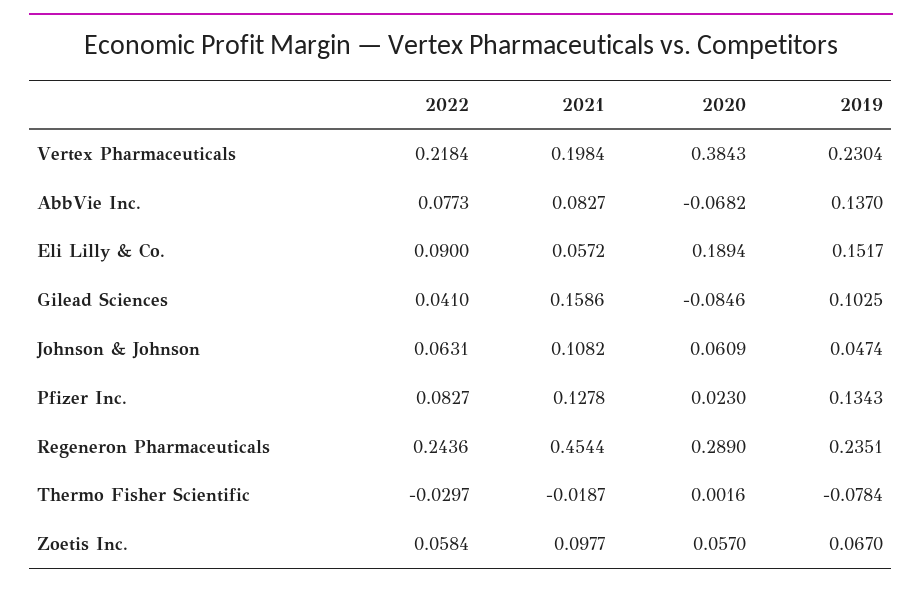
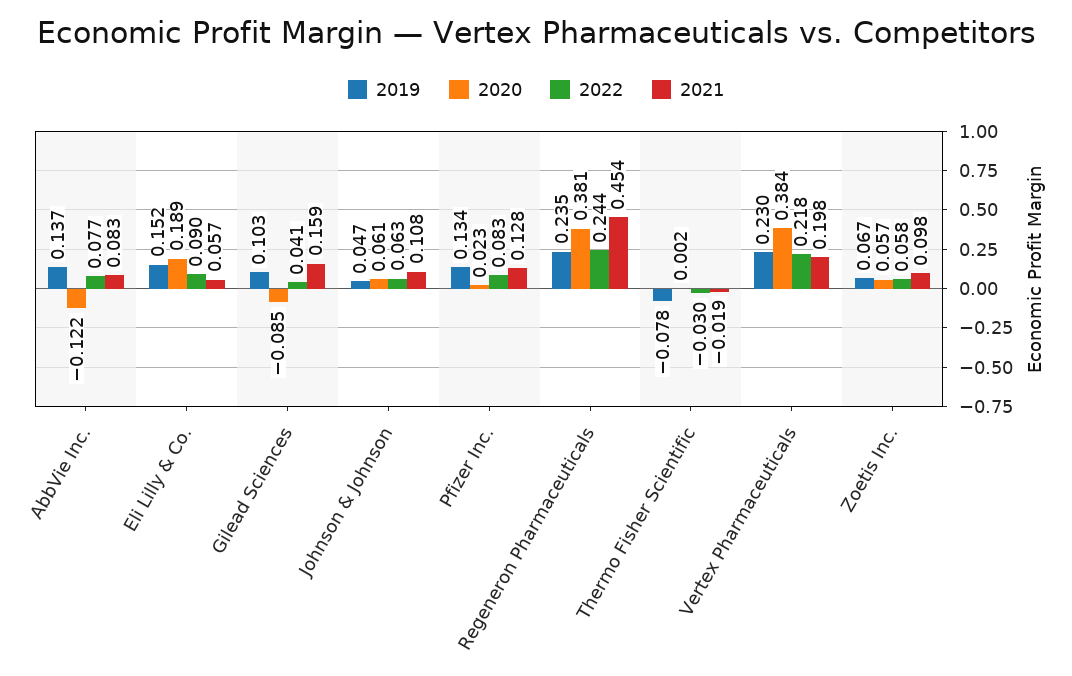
2020, AbbVie Inc.: -0.0682 -> -0.122
2020, Regeneron Pharmaceuticals: 0.289 -> 0.381

